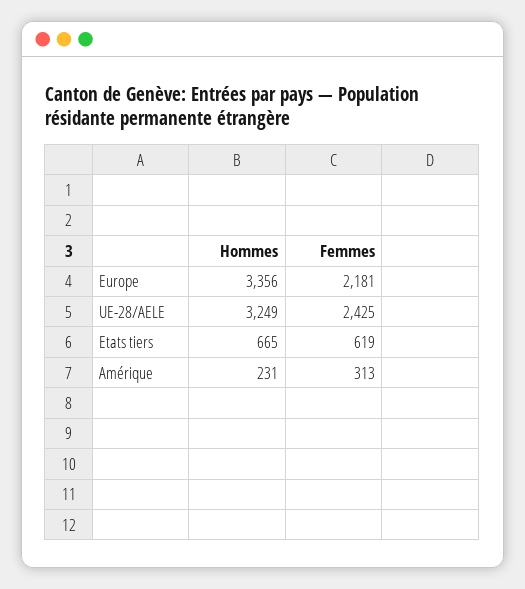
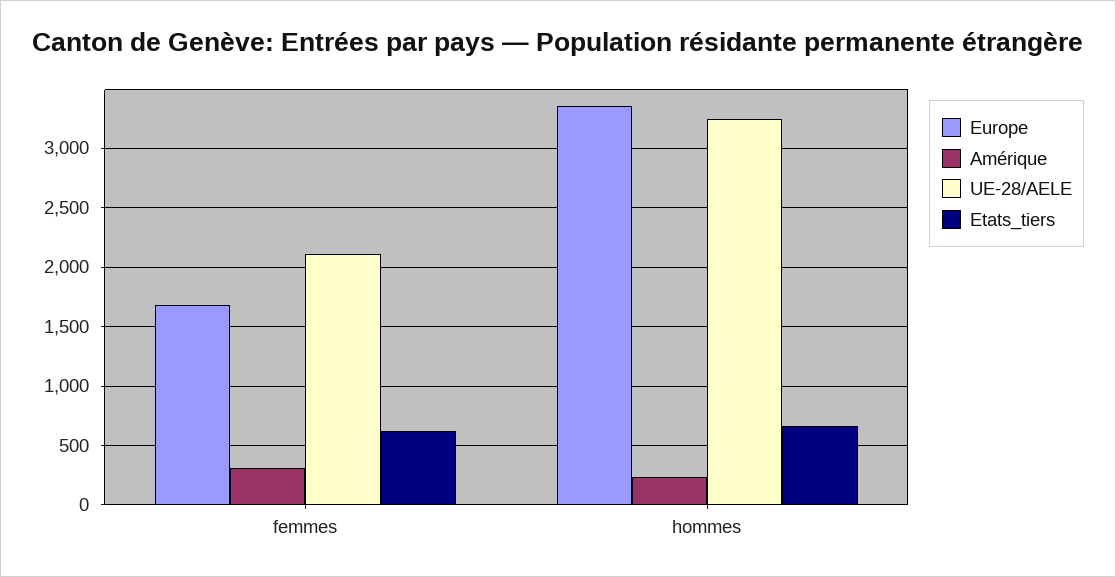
Europe, Femmes: 2181 -> 1700
UE-28/AELE, Femmes: 2425 -> 2100

